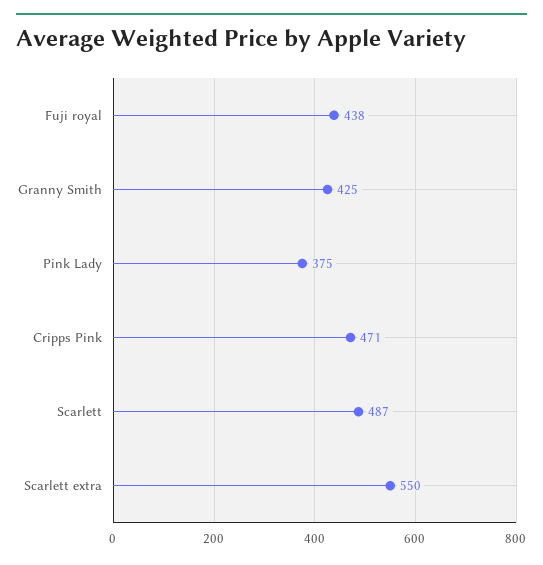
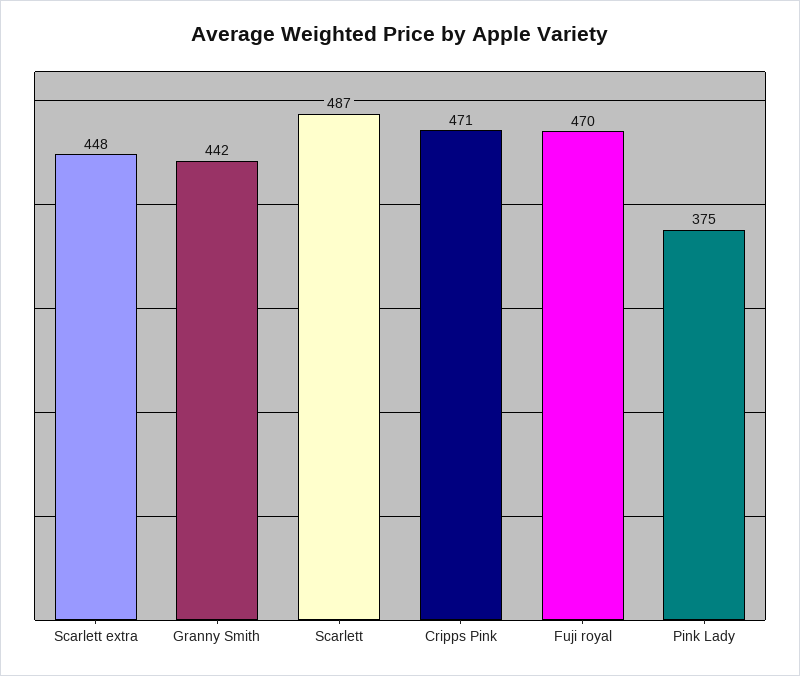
Fuji royal: 438 -> 470
Granny Smith: 425 -> 442
Scarlett extra: 550 -> 448

